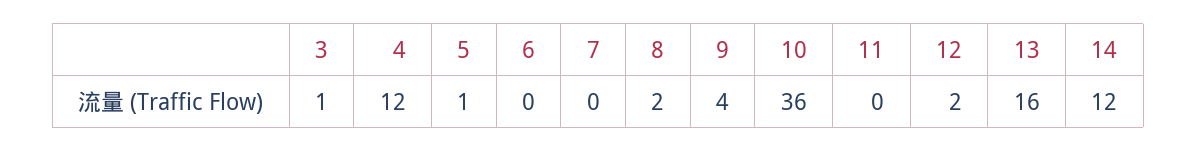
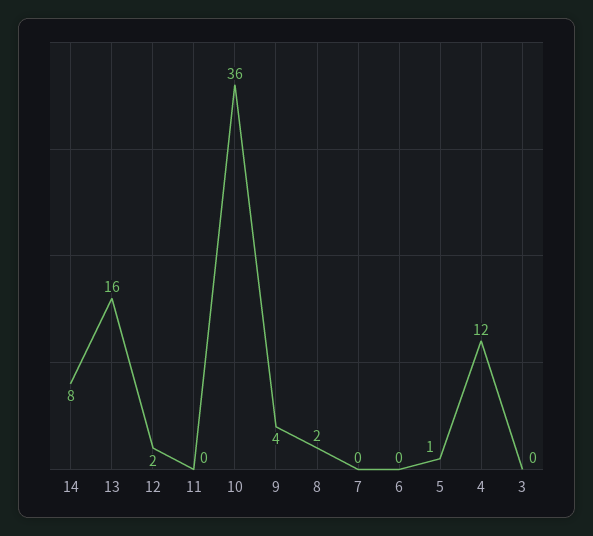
3: 1 -> 0
14: 12 -> 8

